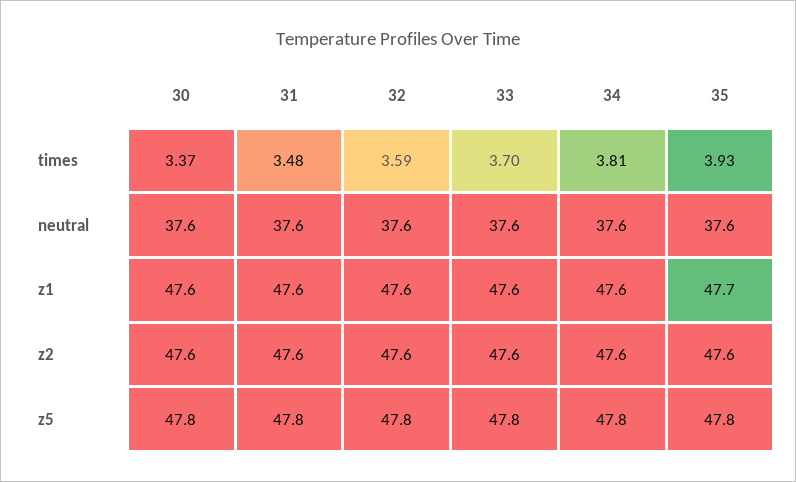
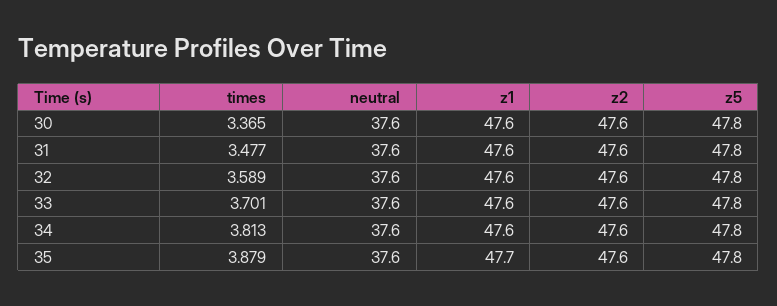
35, times: 3.93 -> 3.879

